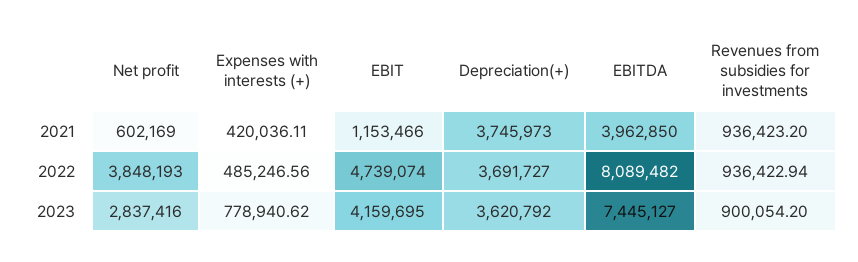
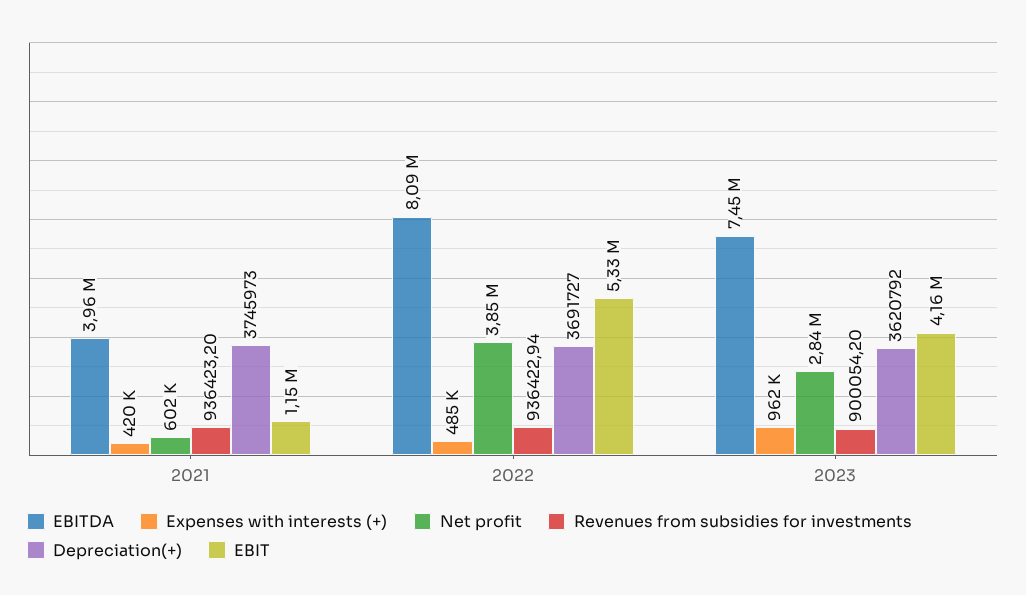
EBIT, 2022: 4739074 -> 5330000
Expenses with interests (+), 2023: 778940.62 -> 962000

